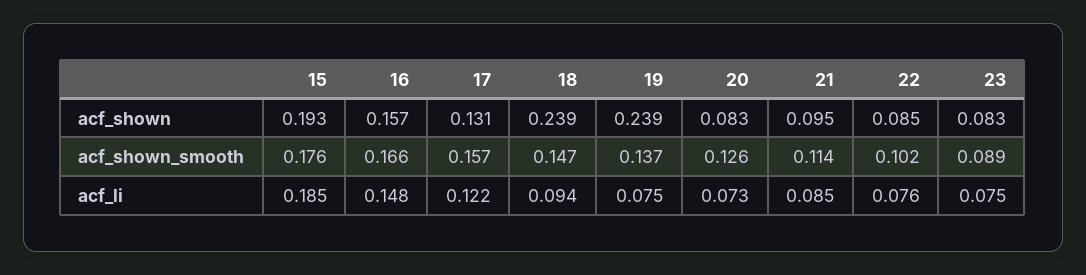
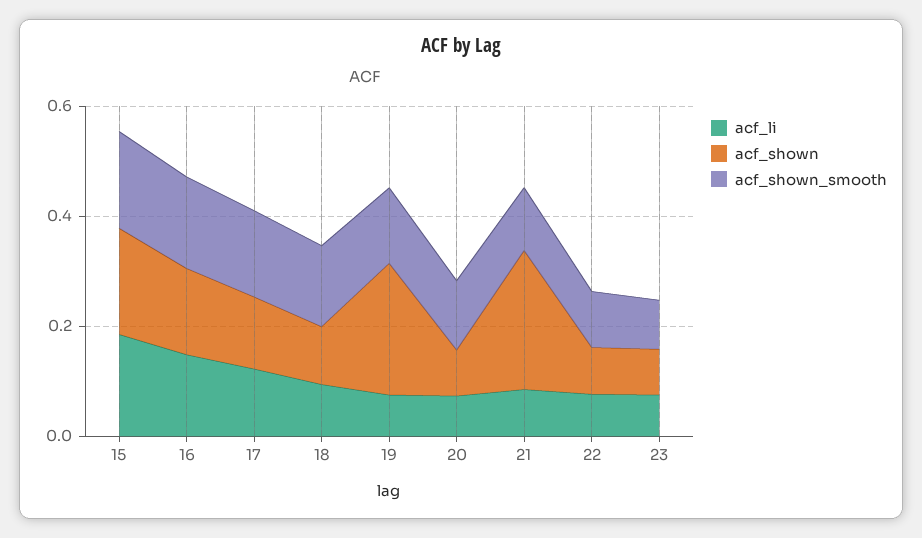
acf_shown, 18: 0.239 -> 0.1
acf_shown, 21: 0.095 -> 0.25

